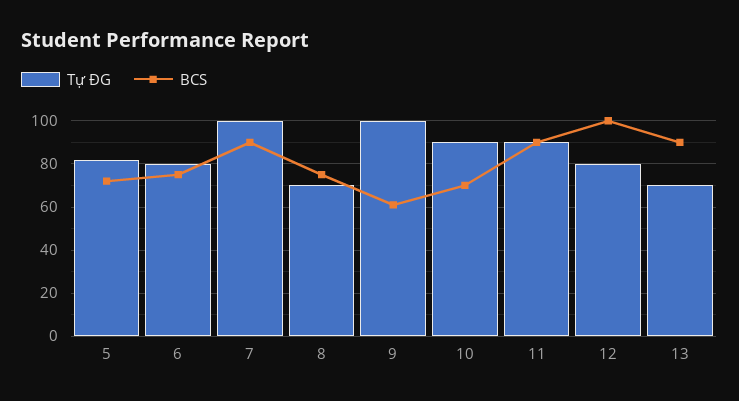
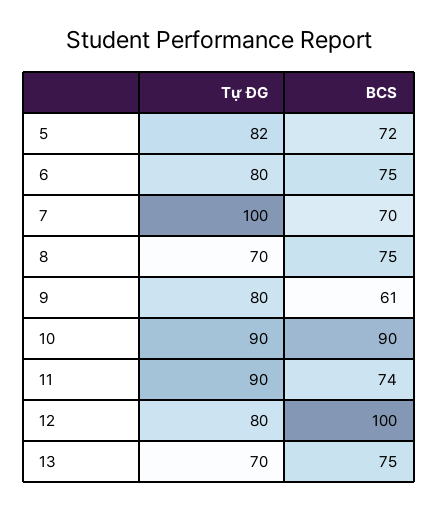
BCS, 7: 90 -> 70
Tự ĐG, 9: 100 -> 80
BCS, 10: 70 -> 90
BCS, 11: 90 -> 74
BCS, 13: 90 -> 75

